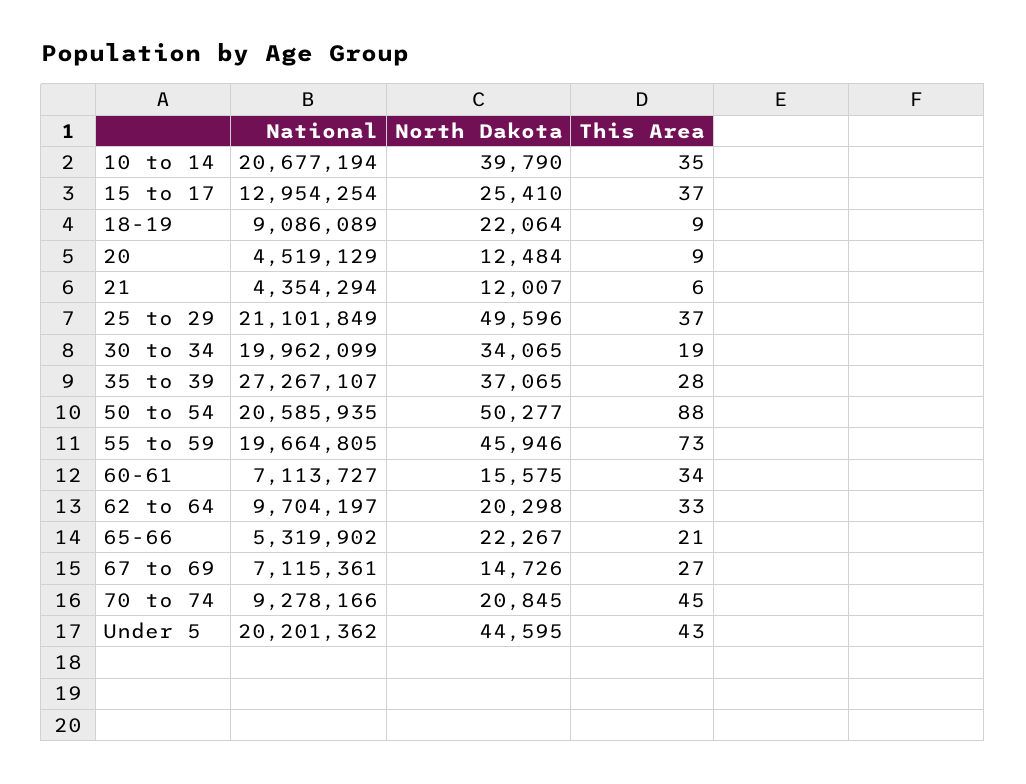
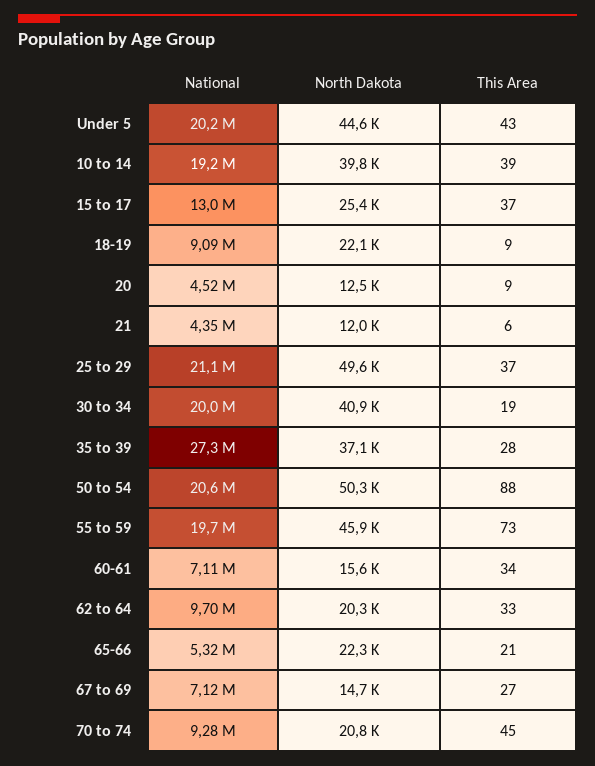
National, 10 to 14: 20677194 -> 19200000
This Area, 10 to 14: 35 -> 39
North Dakota, 30 to 34: 34065 -> 40900

